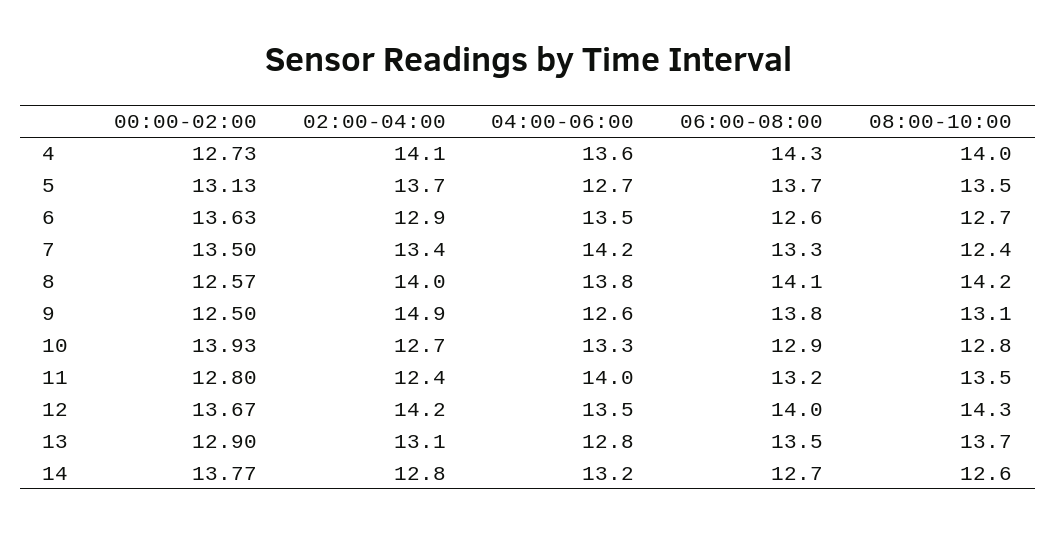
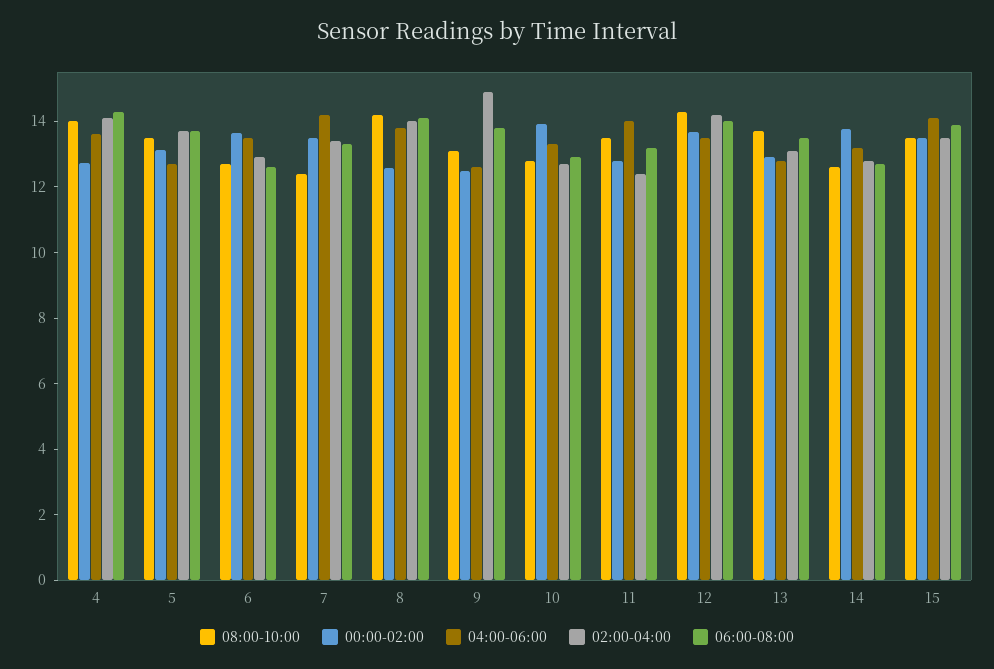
08:00-10:00, 15: none -> 13.5
00:00-02:00, 15: none -> 13.5
04:00-06:00, 15: none -> 14
02:00-04:00, 15: none -> 13.5
06:00-08:00, 15: none -> 14

